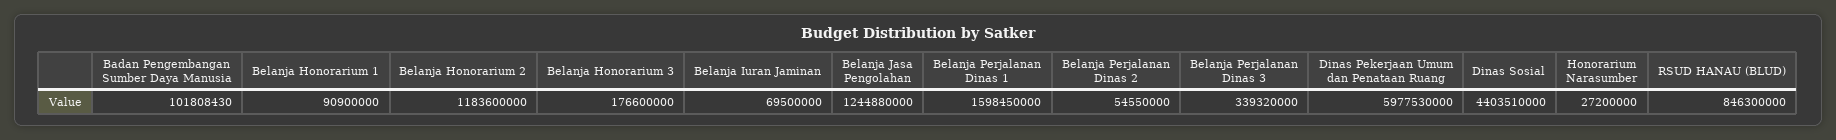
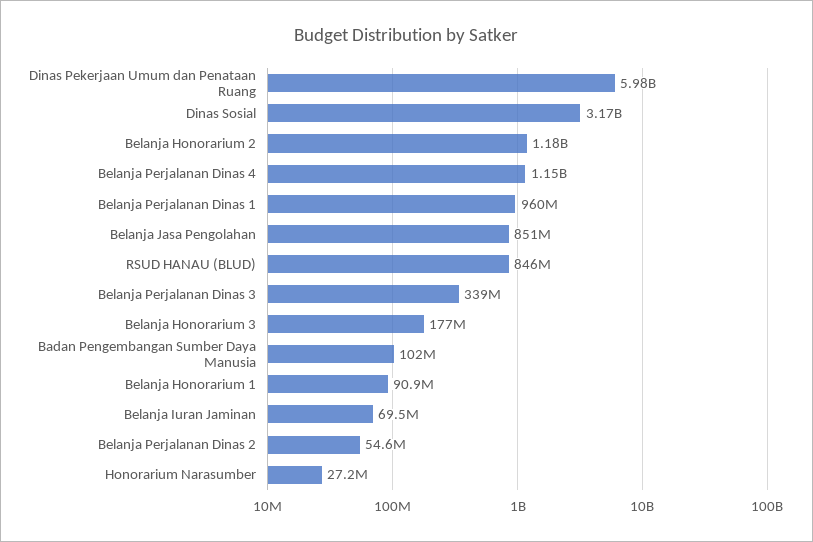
Belanja Jasa Pengolahan: 1244880000 -> 851000000
Belanja Perjalanan Dinas 1: 1598450000 -> 960000000
Dinas Sosial: 4403510000 -> 3170000000
Belanja Perjalanan Dinas 4: none -> 1150000000

